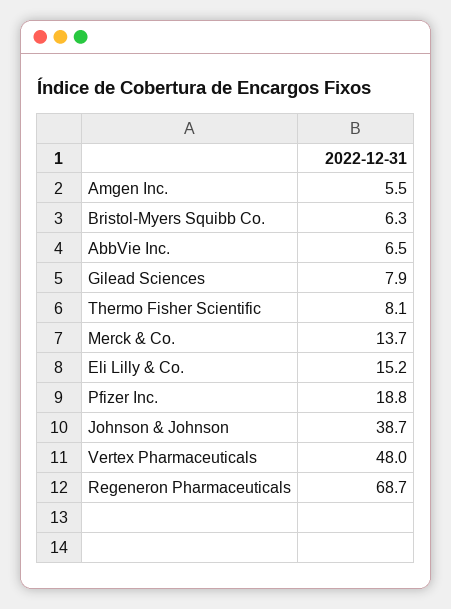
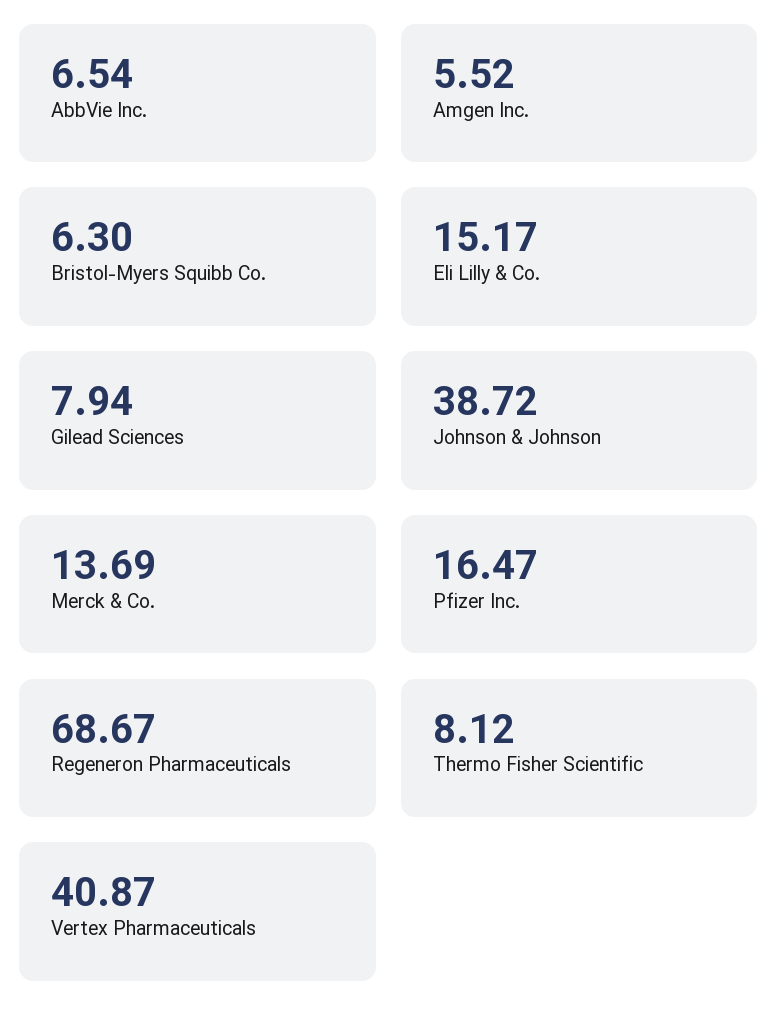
Pfizer Inc.: 18.8 -> 16.47
Vertex Pharmaceuticals: 48 -> 40.87

